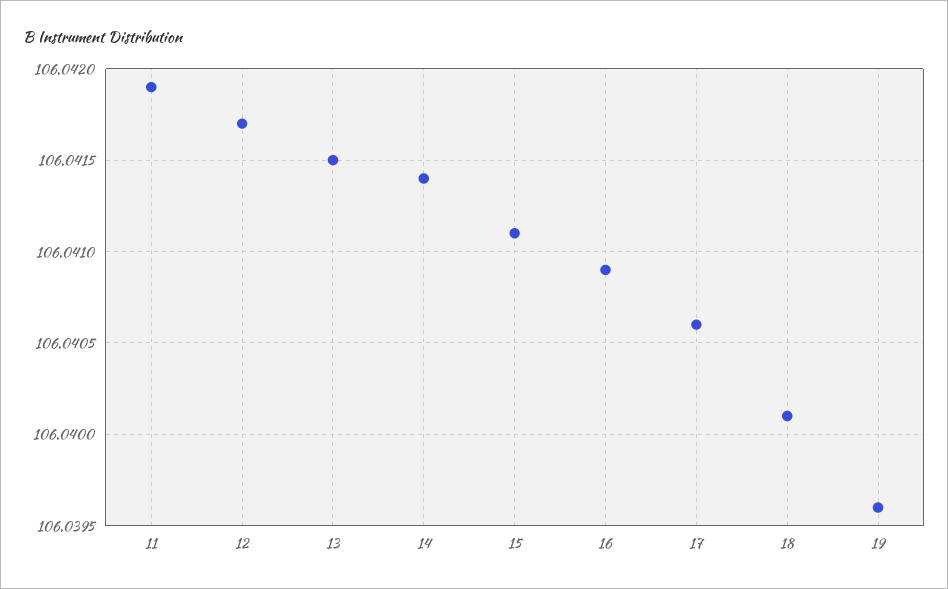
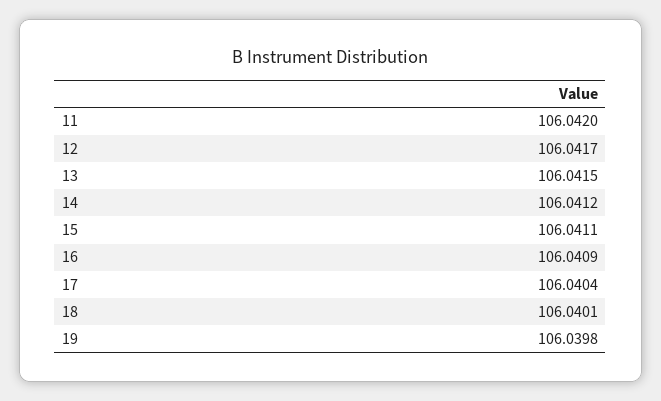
11: 106.0419 -> 106.042
14: 106.0414 -> 106.0412
17: 106.0406 -> 106.0404
19: 106.0396 -> 106.0398

